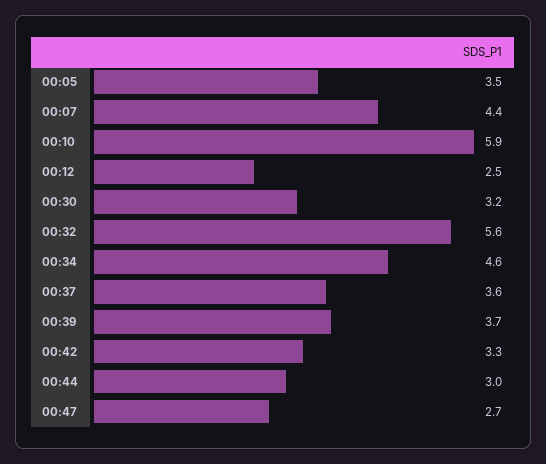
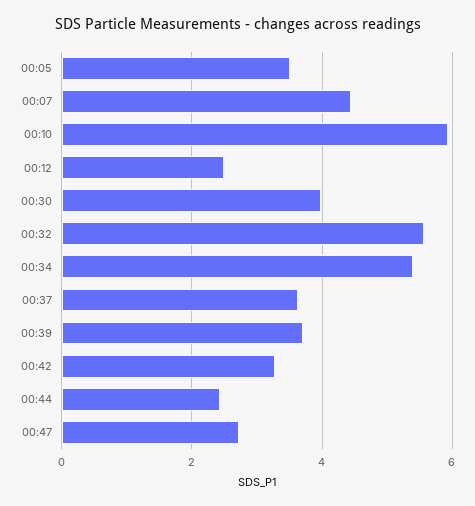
00:30: 3.2 -> 4
00:34: 4.6 -> 5.4
00:44: 3 -> 2.4

